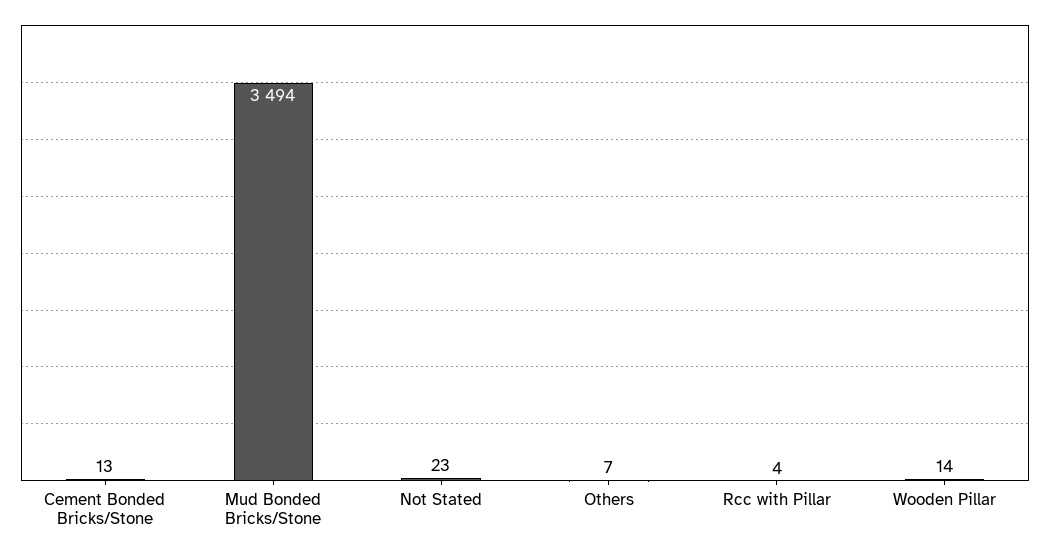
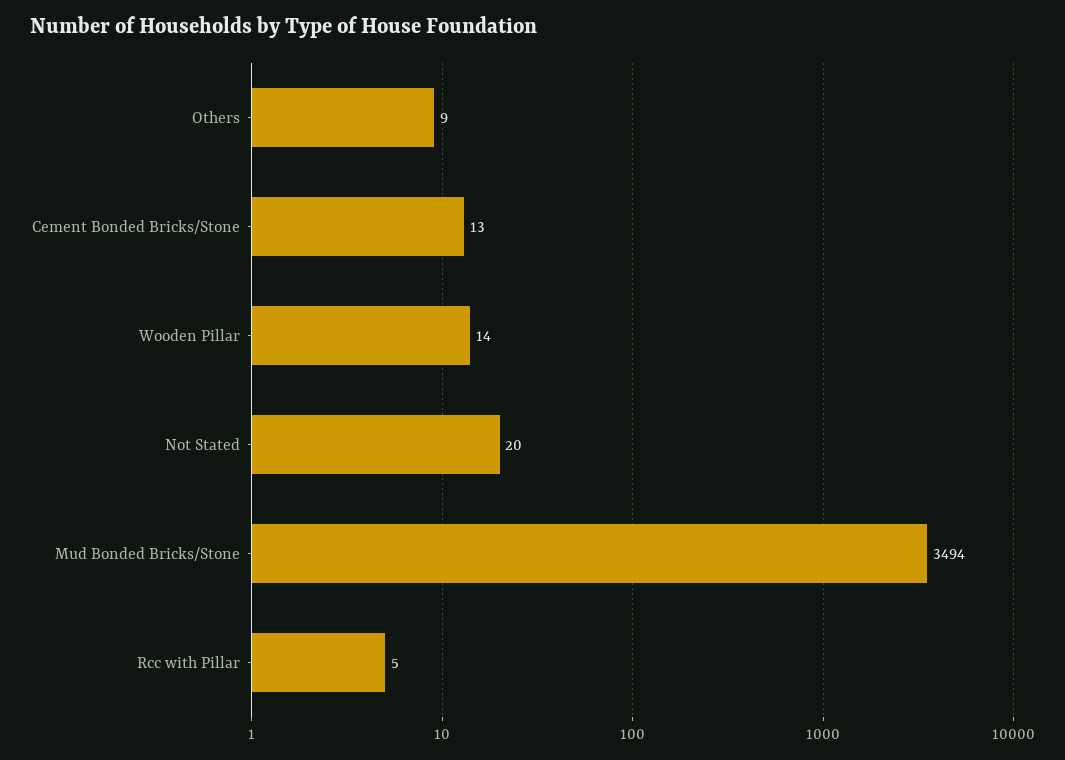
Not Stated: 23 -> 20
Others: 7 -> 9
Rcc with Pillar: 4 -> 5

